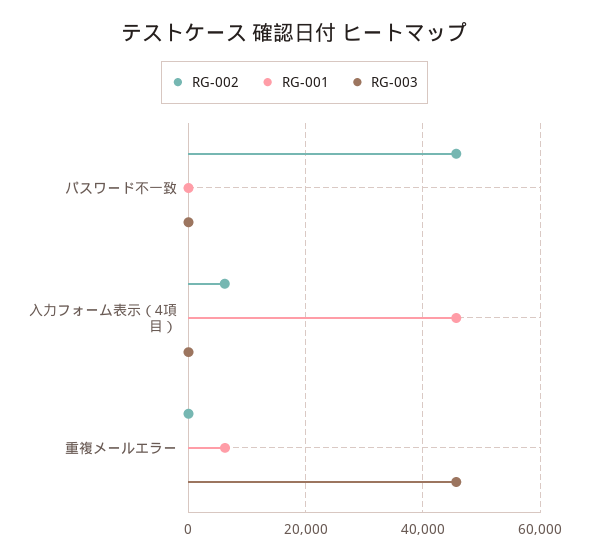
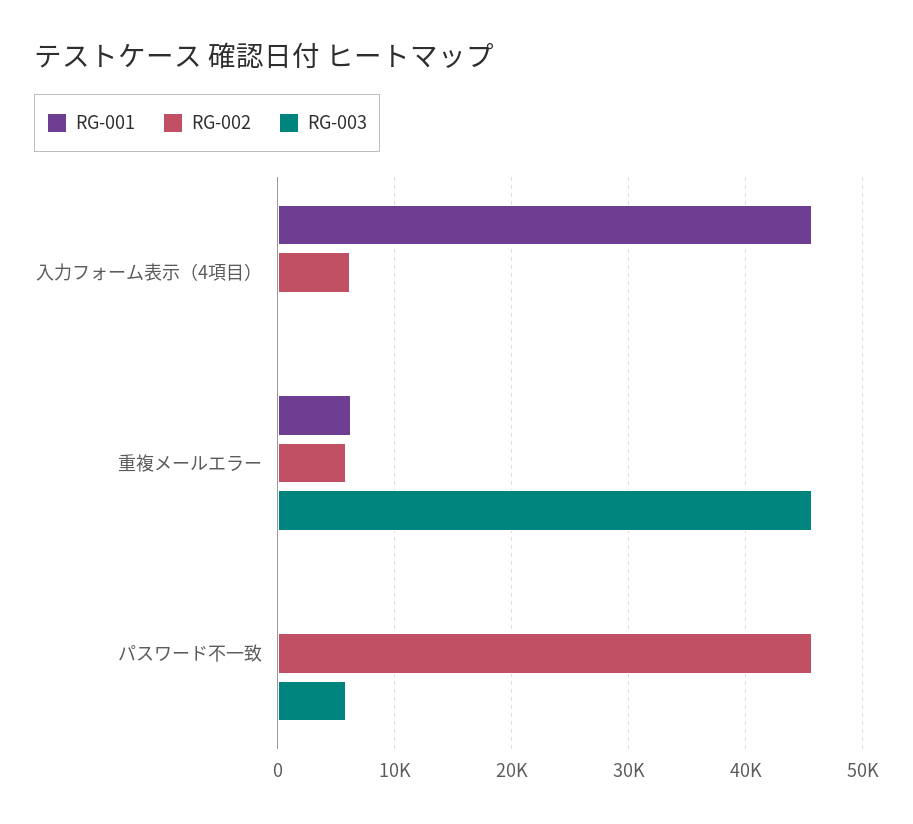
RG-003, パスワード不一致: 0 -> 6000
RG-002, 重複メールエラー: 0 -> 6000

